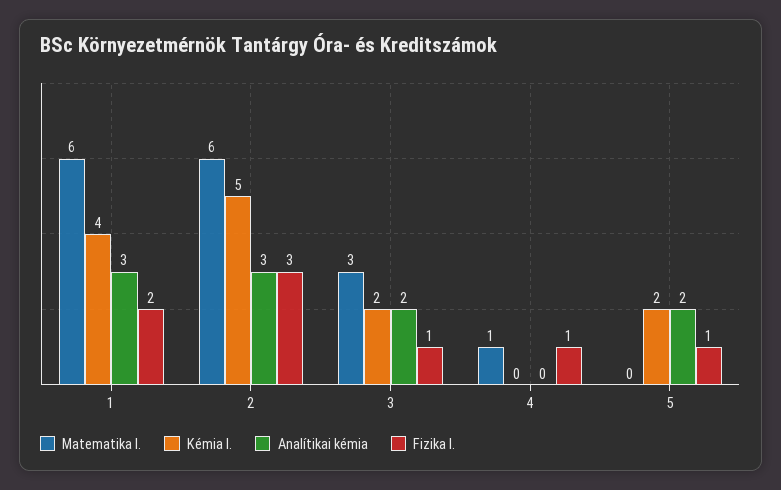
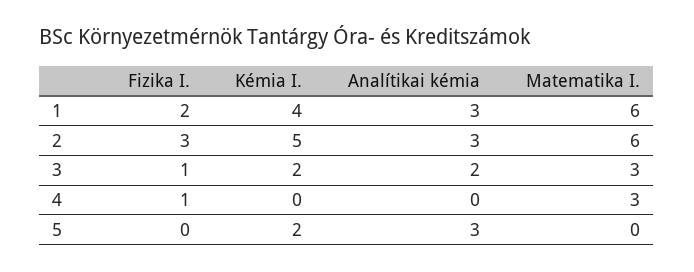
Matematika I., 4: 1 -> 3
Analítikai kémia, 5: 2 -> 3
Fizika I., 5: 1 -> 0

